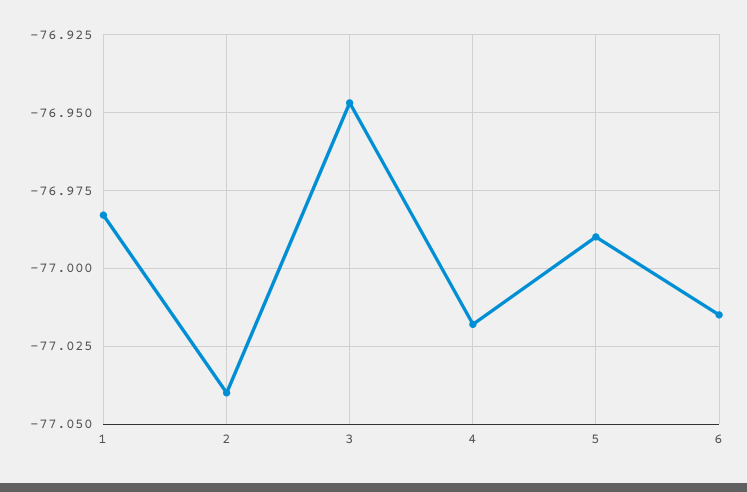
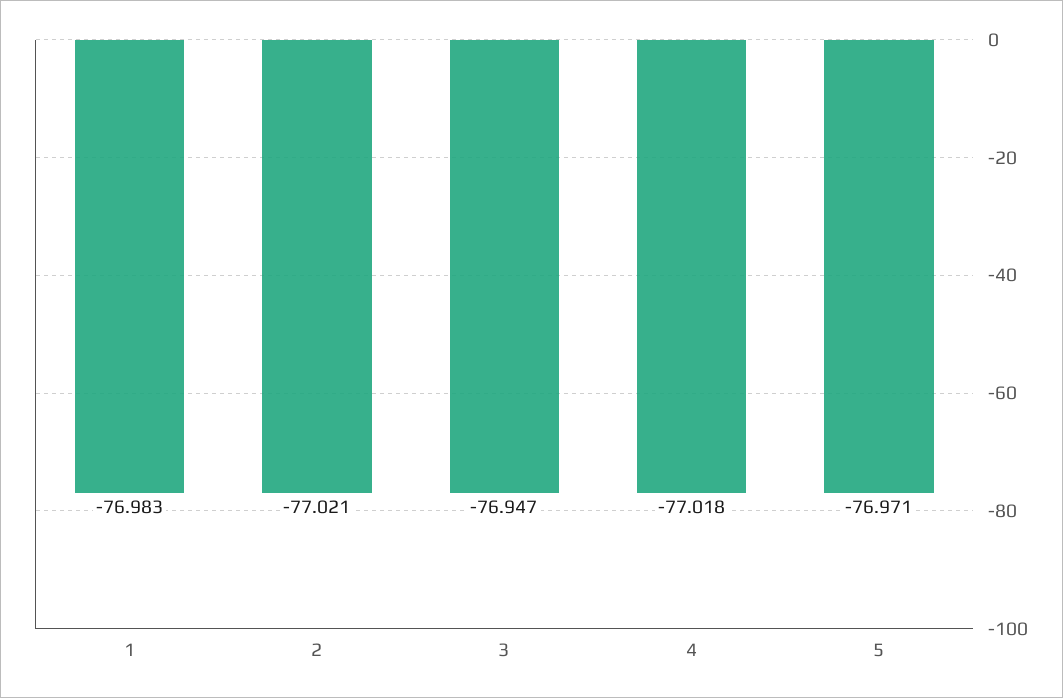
2: -77.04 -> -77.021
5: -76.99 -> -76.971
6: -77.015 -> none

